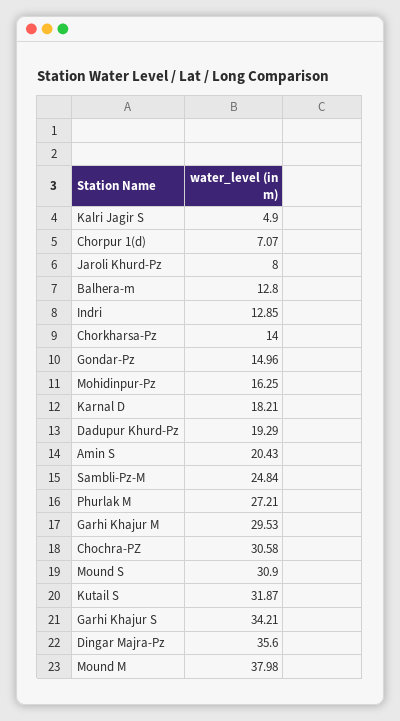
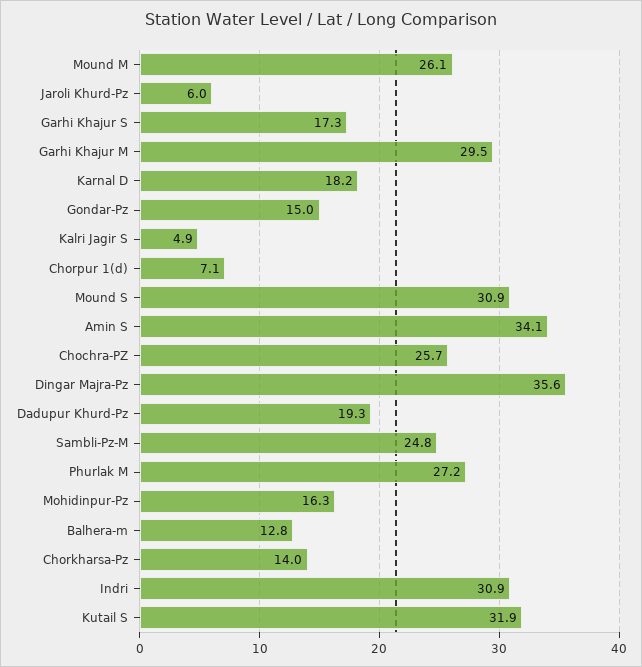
Jaroli Khurd-Pz: 8 -> 6
Indri: 12.85 -> 30.9
Amin S: 20.43 -> 34.1
Chochra-PZ: 30.58 -> 25.7
Garhi Khajur S: 34.21 -> 17.3
Mound M: 37.98 -> 26.1

